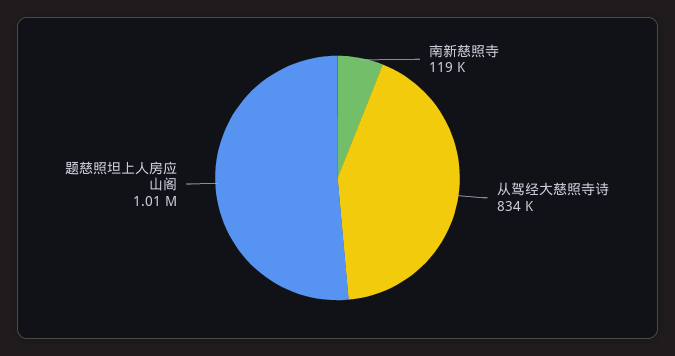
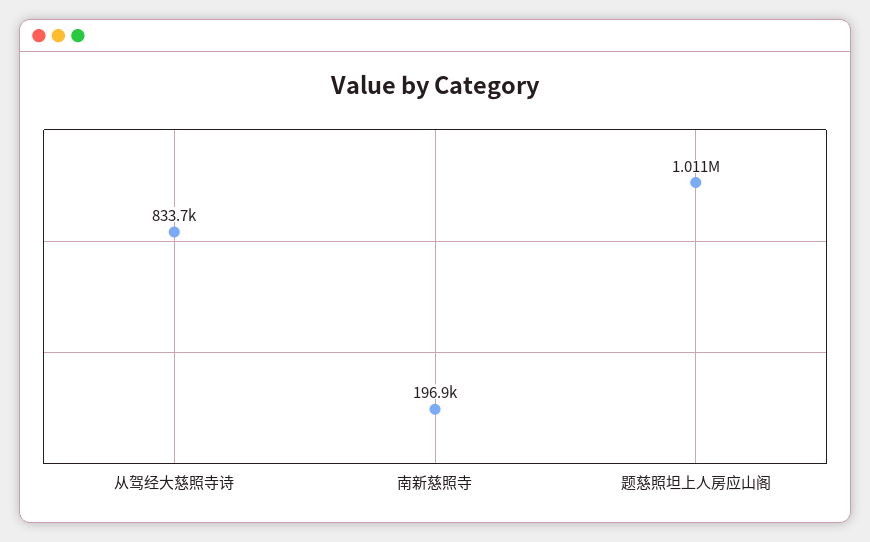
南新慈照寺: 119000 -> 196900

